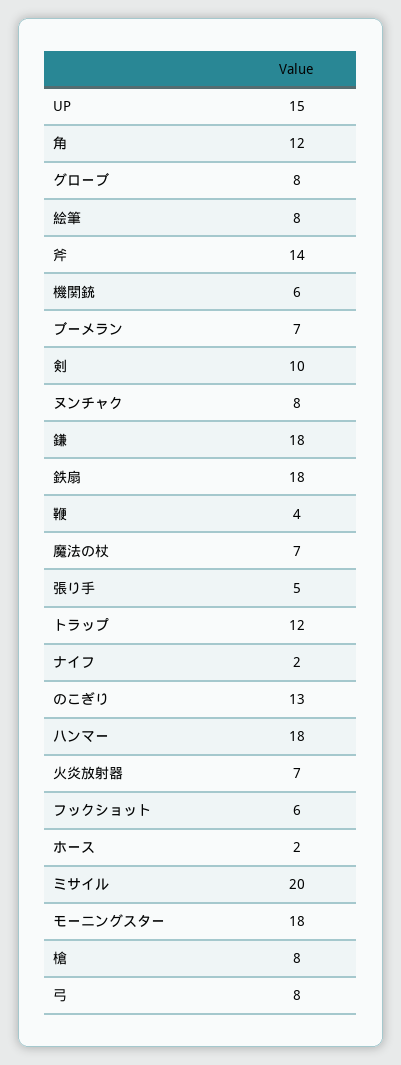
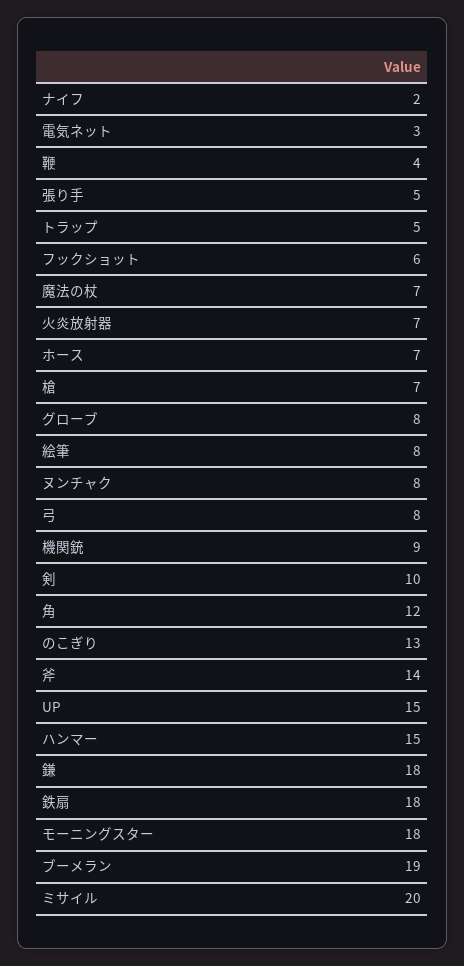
機関銃: 6 -> 9
ブーメラン: 7 -> 19
トラップ: 12 -> 5
ハンマー: 18 -> 15
ホース: 2 -> 7
槍: 8 -> 7
電気ネット: none -> 3

